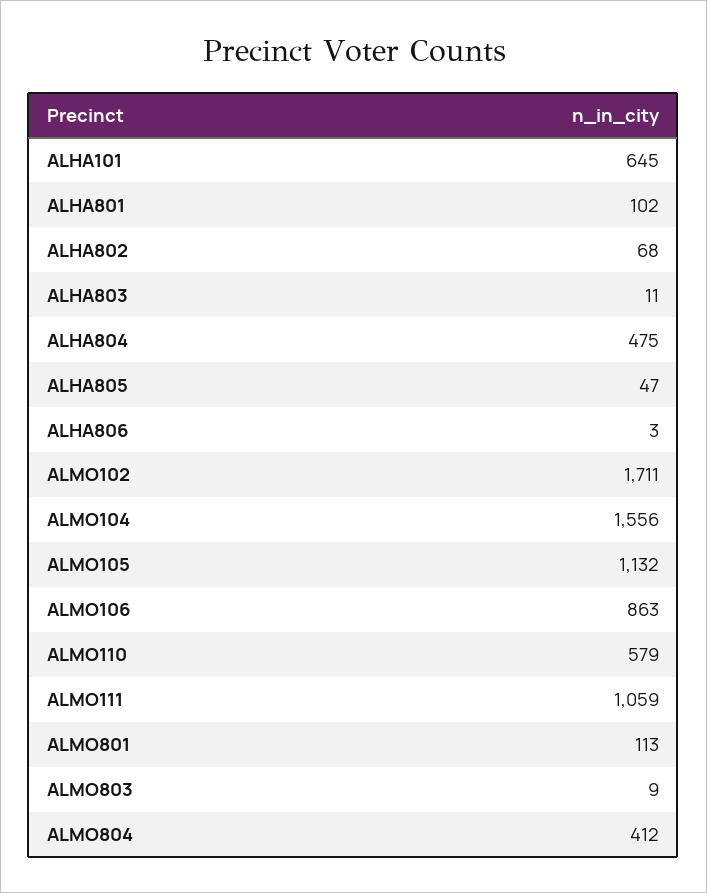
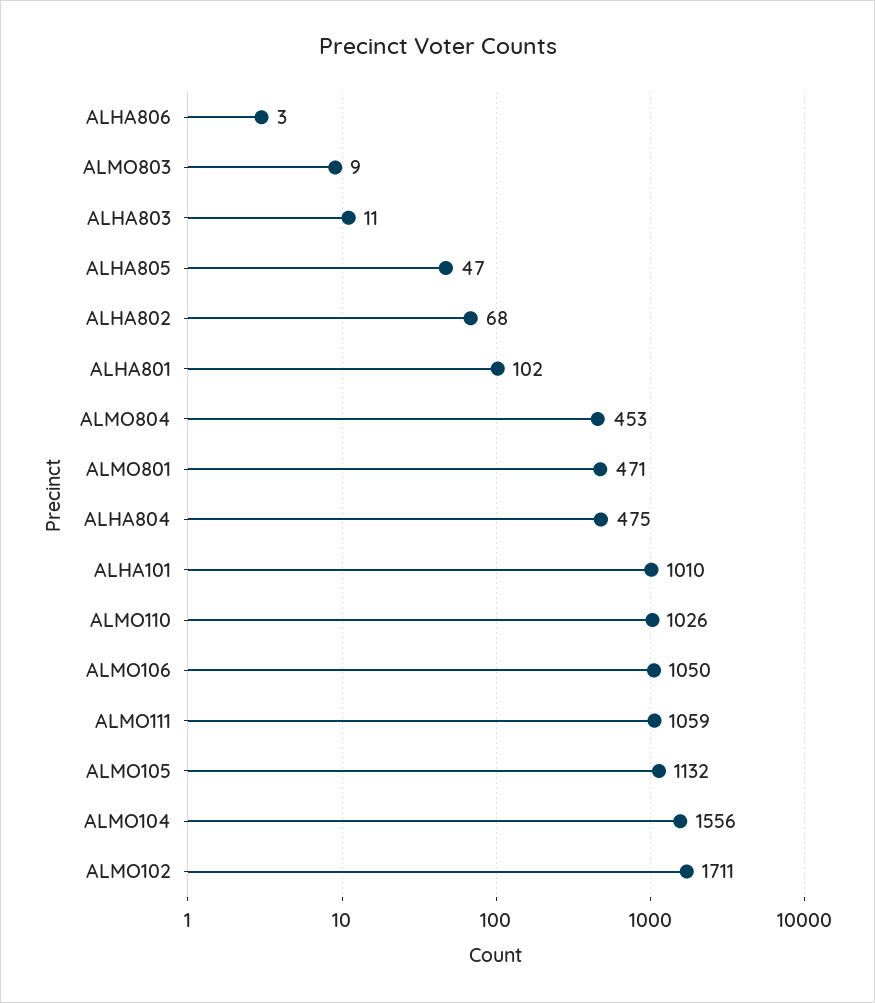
ALHA101: 645 -> 1010
ALMO106: 863 -> 1050
ALMO110: 579 -> 1026
ALMO801: 113 -> 471
ALMO804: 412 -> 453

